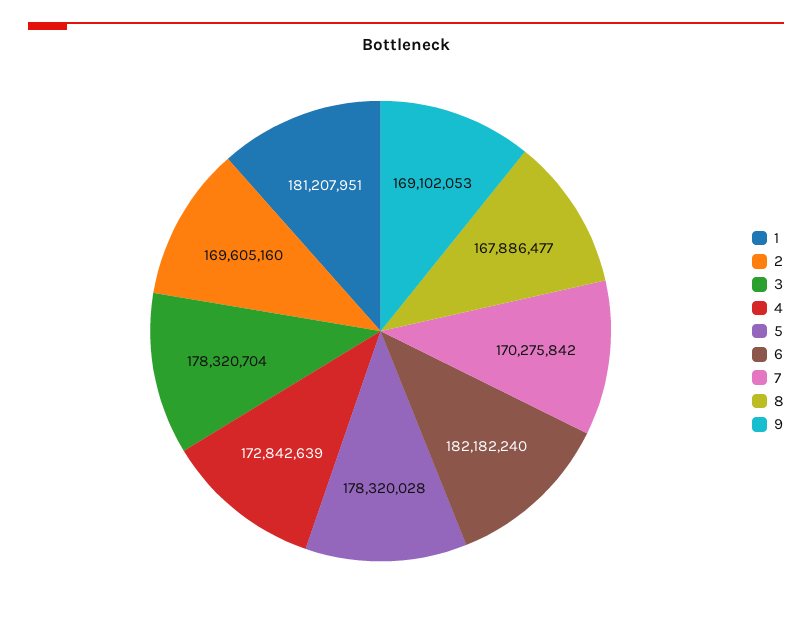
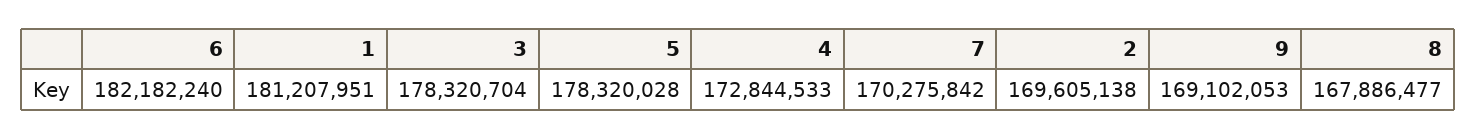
2: 169605160 -> 169605138
4: 172842639 -> 172844533

